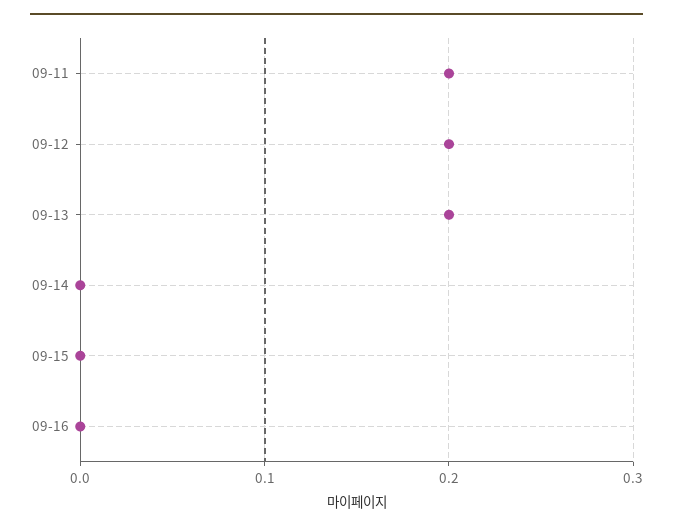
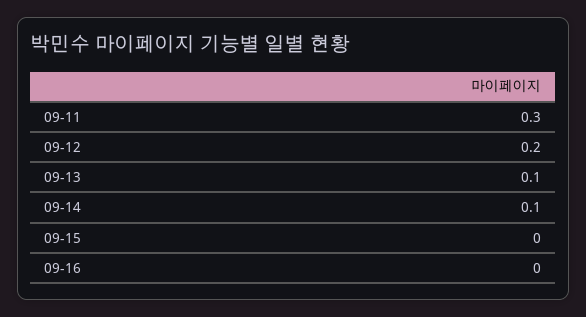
09-11: 0.2 -> 0.3
09-13: 0.2 -> 0.1
09-14: 0 -> 0.1

